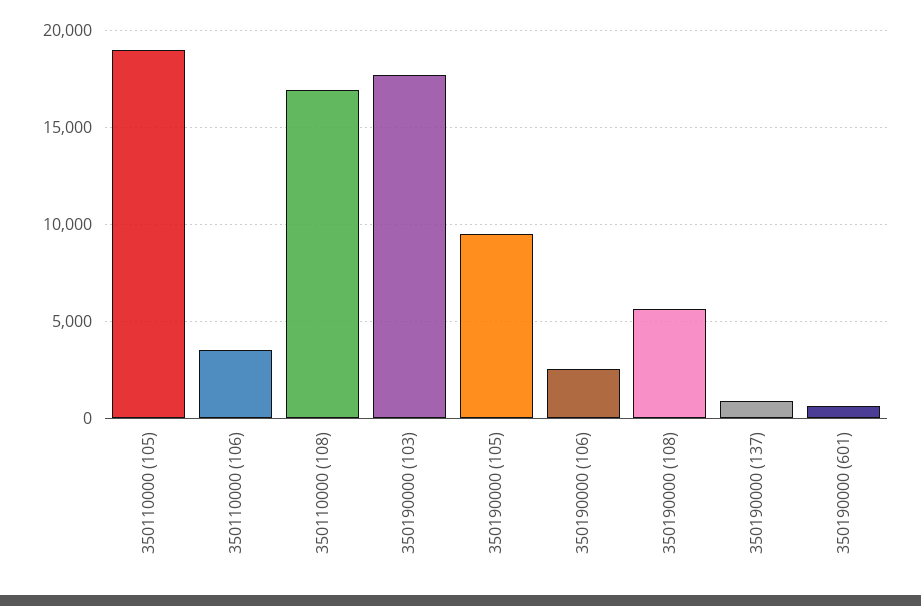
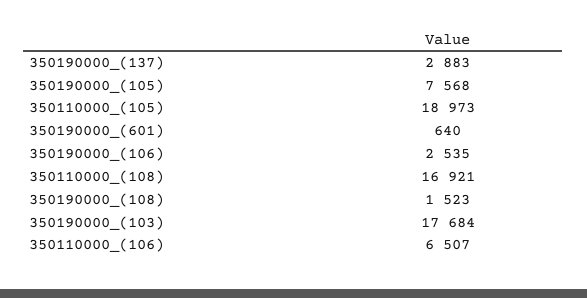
350110000 (106): 3500 -> 6507
350190000 (105): 9500 -> 7568
350190000 (108): 5500 -> 1523
350190000 (137): 1000 -> 2883

